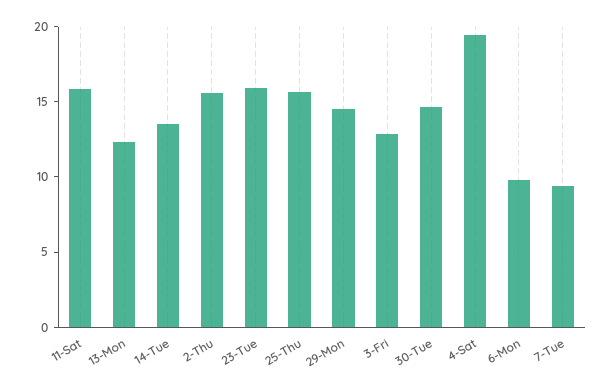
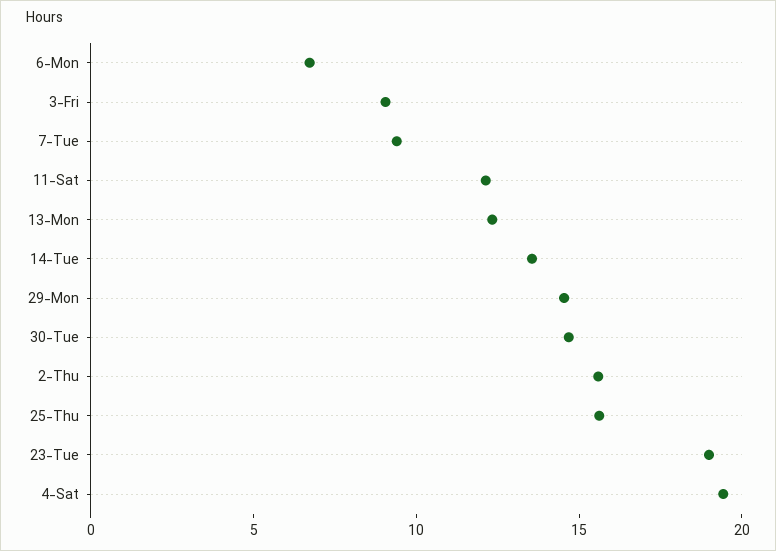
11-Sat: 16 -> 12
23-Tue: 16 -> 19
3-Fri: 13 -> 9
6-Mon: 10 -> 7

